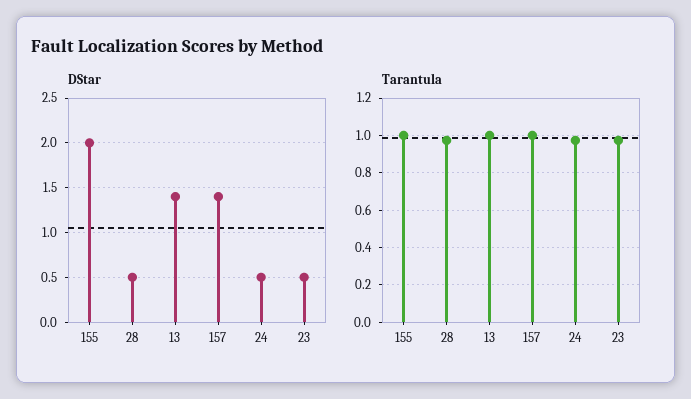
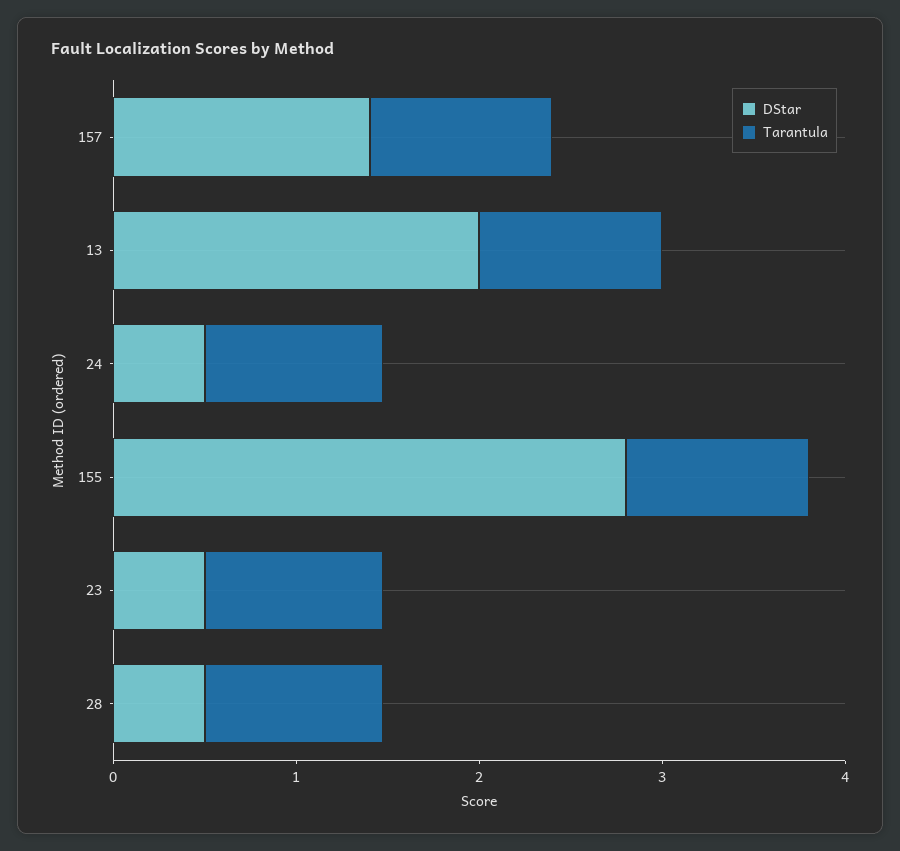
DStar, 155: 2 -> 2.8
DStar, 13: 1.4 -> 2

